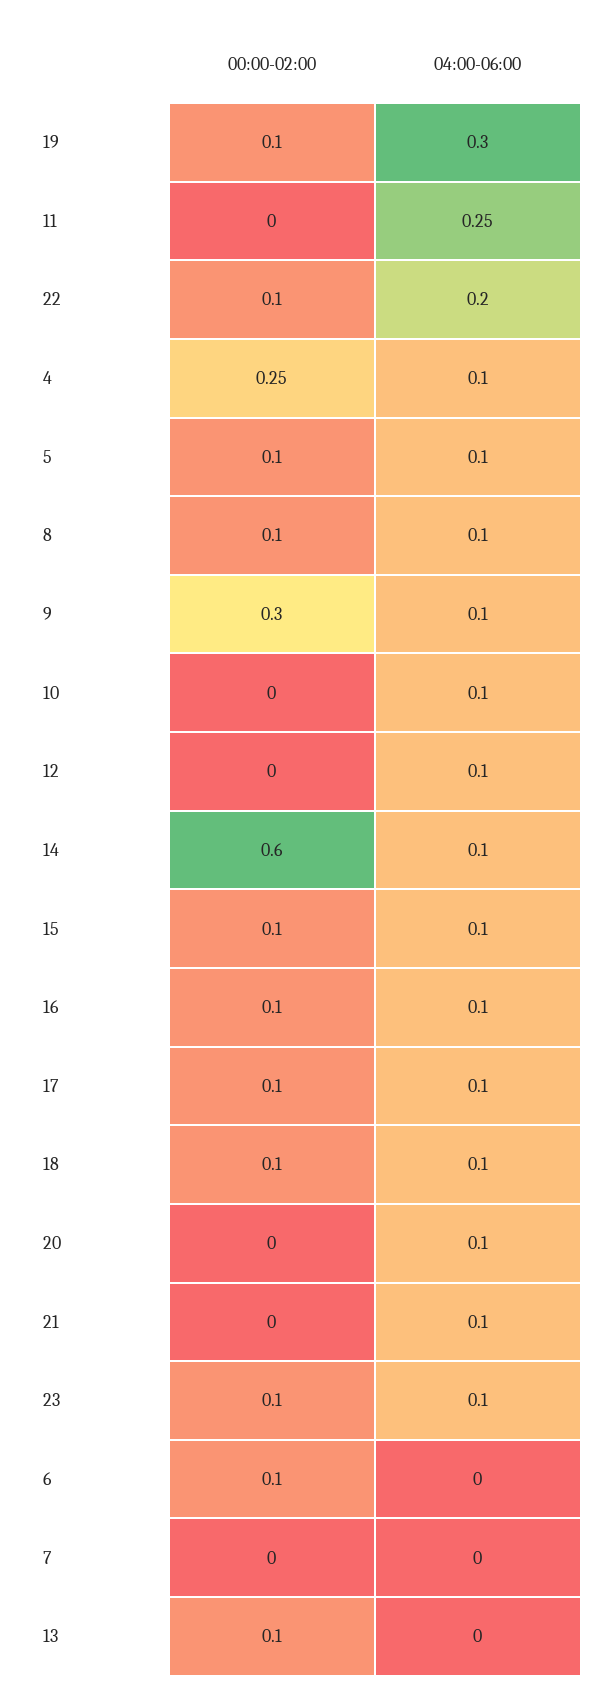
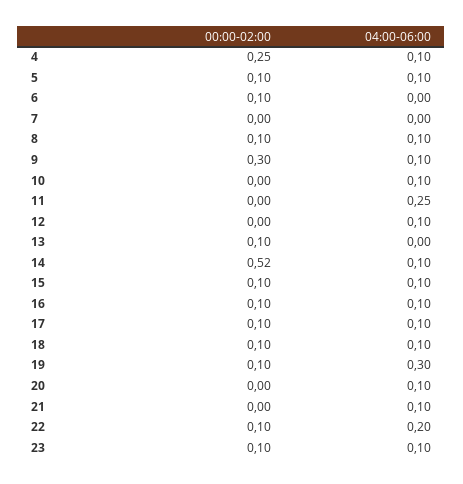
00:00-02:00, 14: 0.6 -> 0.52

